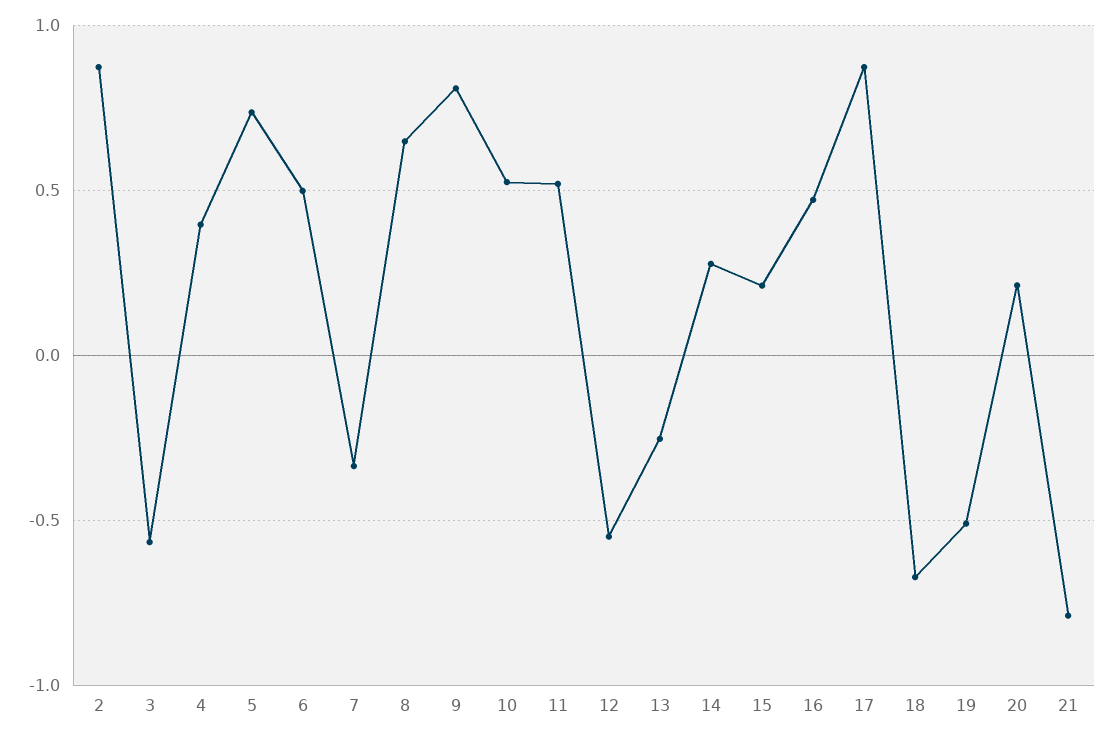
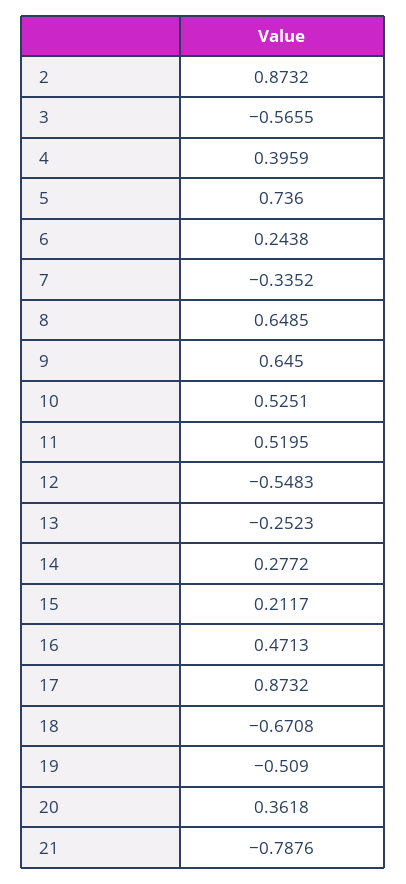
6: 0.5 -> 0.2438
9: 0.8 -> 0.645
20: 0.2 -> 0.3618

